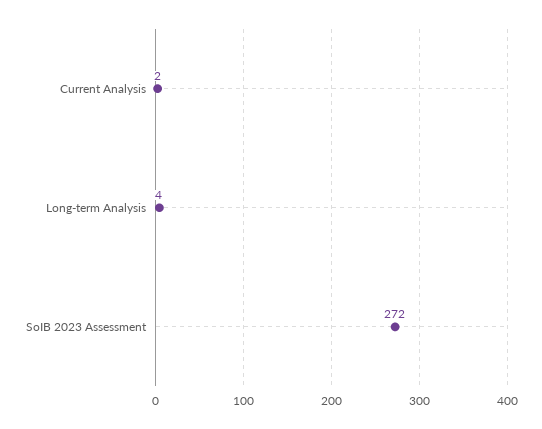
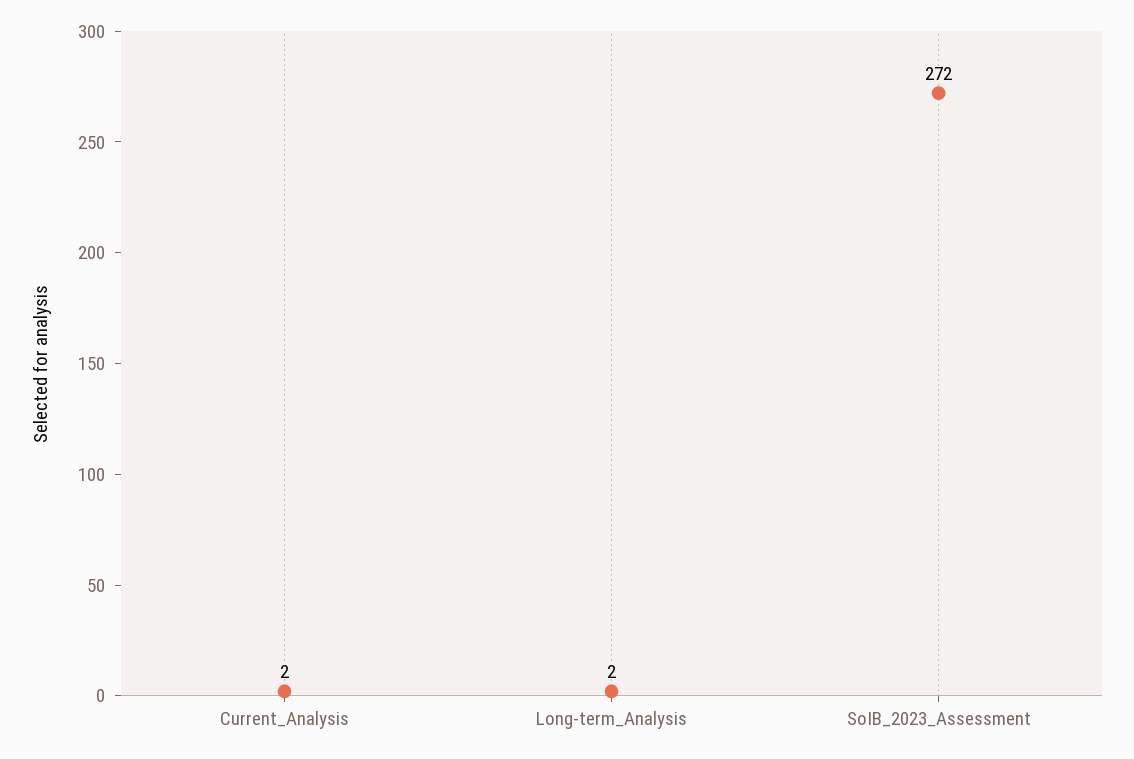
Long-term Analysis: 4 -> 2

